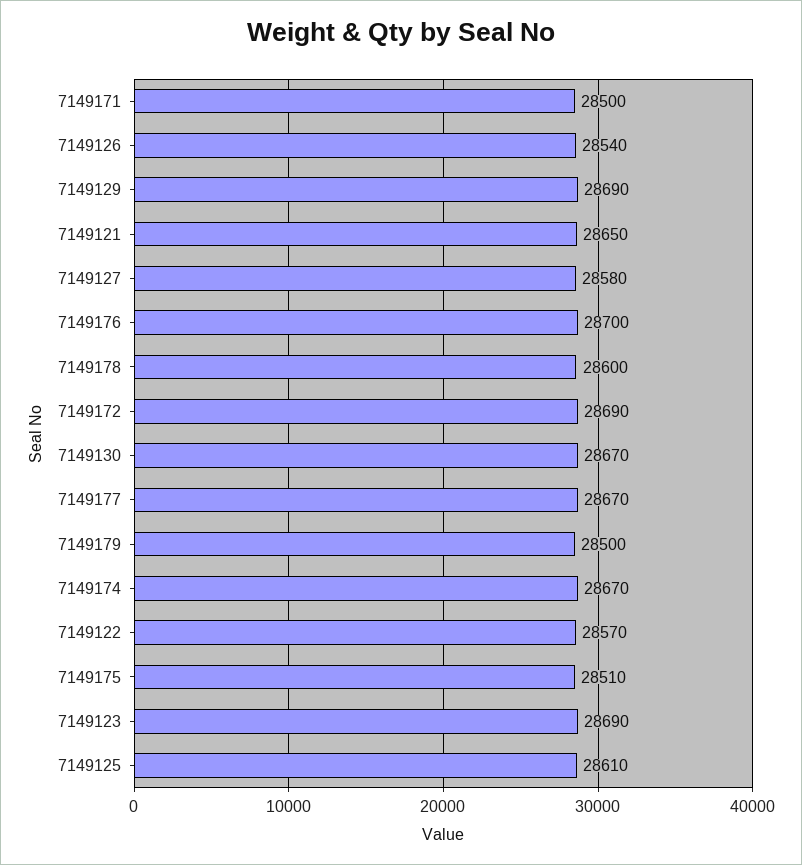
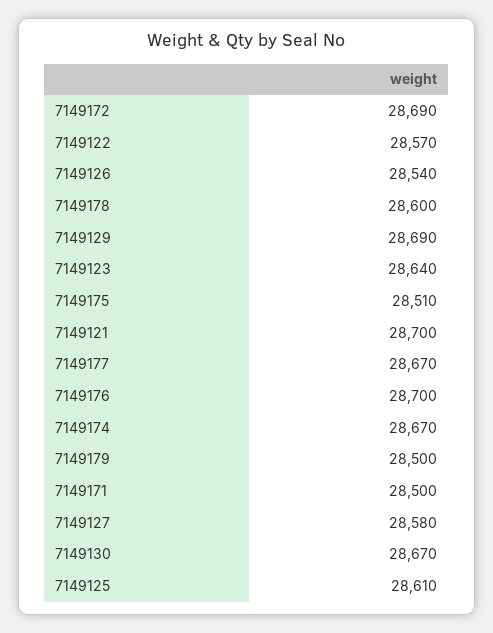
7149121: 28650 -> 28700
7149123: 28690 -> 28640

